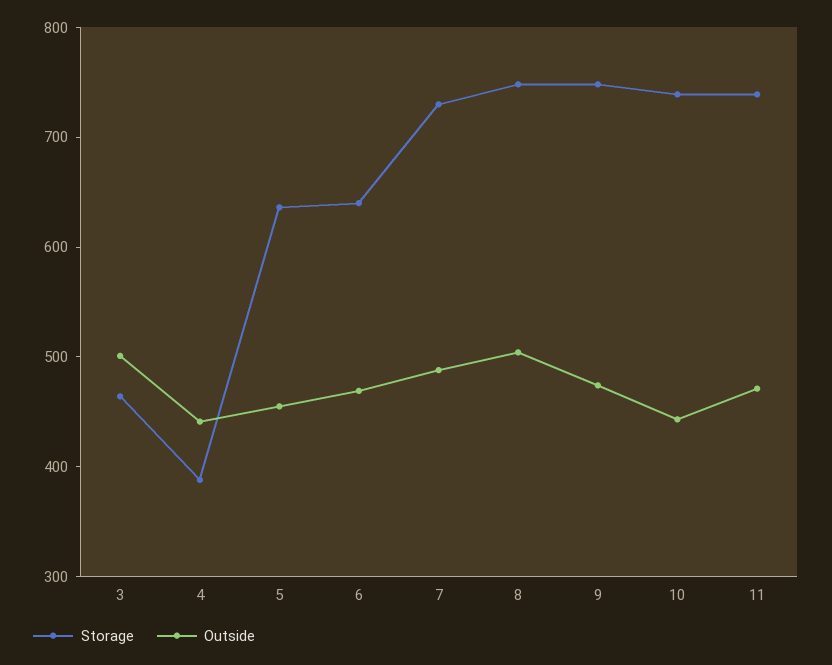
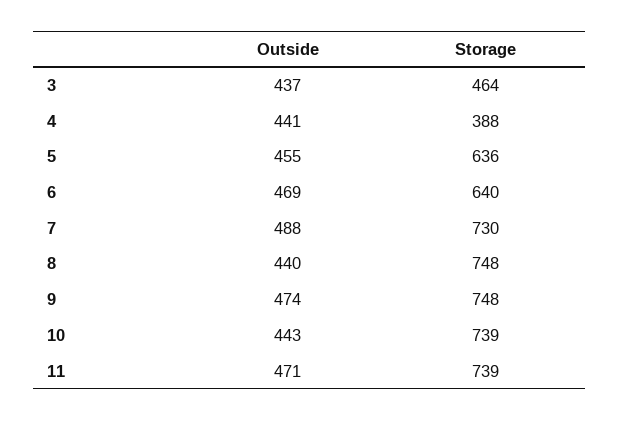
Outside, 3: 500 -> 437
Outside, 8: 500 -> 440

